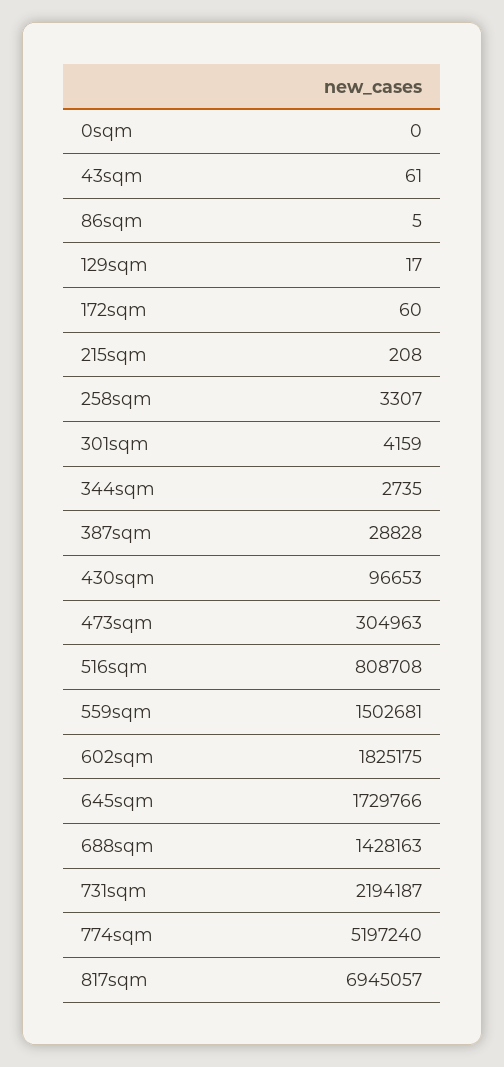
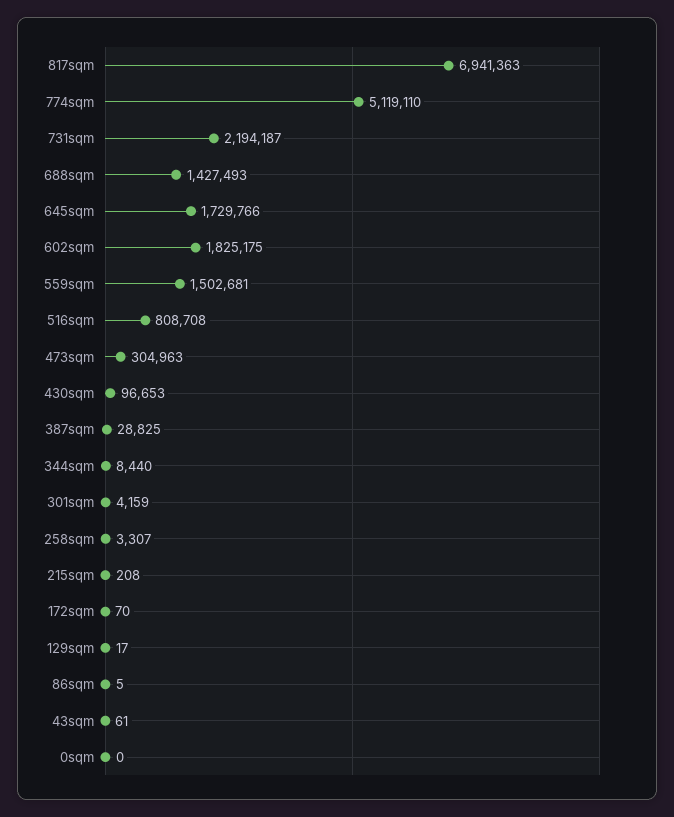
172sqm: 60 -> 70
344sqm: 2735 -> 8440
387sqm: 28828 -> 28825
688sqm: 1428163 -> 1427493
774sqm: 5197240 -> 5119110
817sqm: 6945057 -> 6941363

